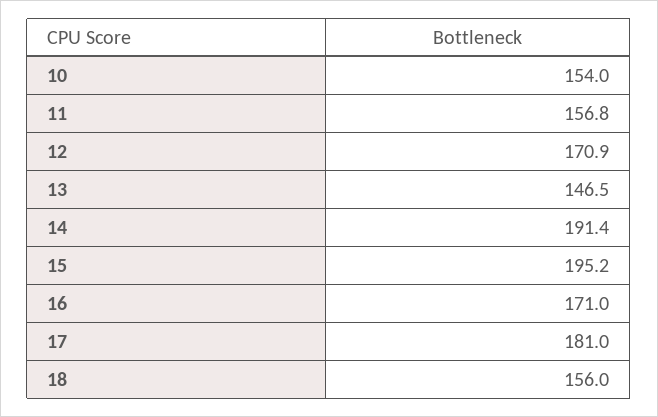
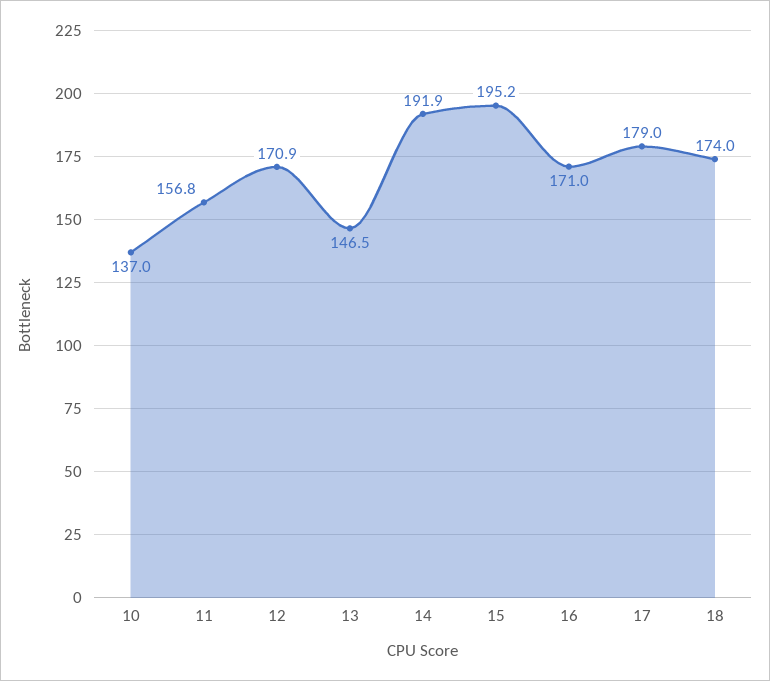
10: 154 -> 137
14: 191.4 -> 191.9
17: 181 -> 179
18: 156 -> 174

